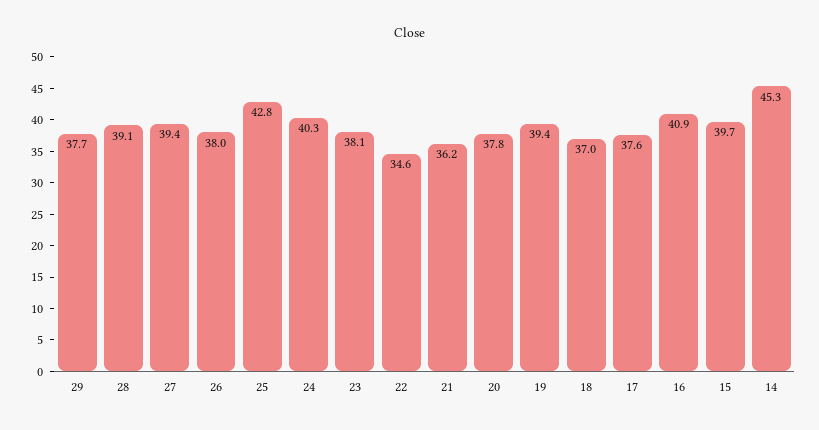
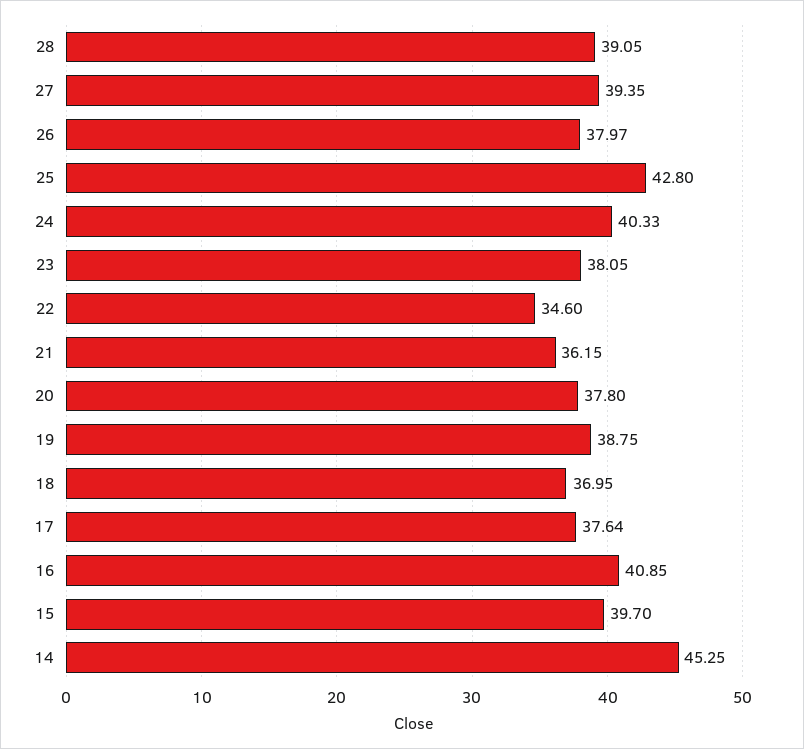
29: 37.7 -> none
19: 39.4 -> 38.75

